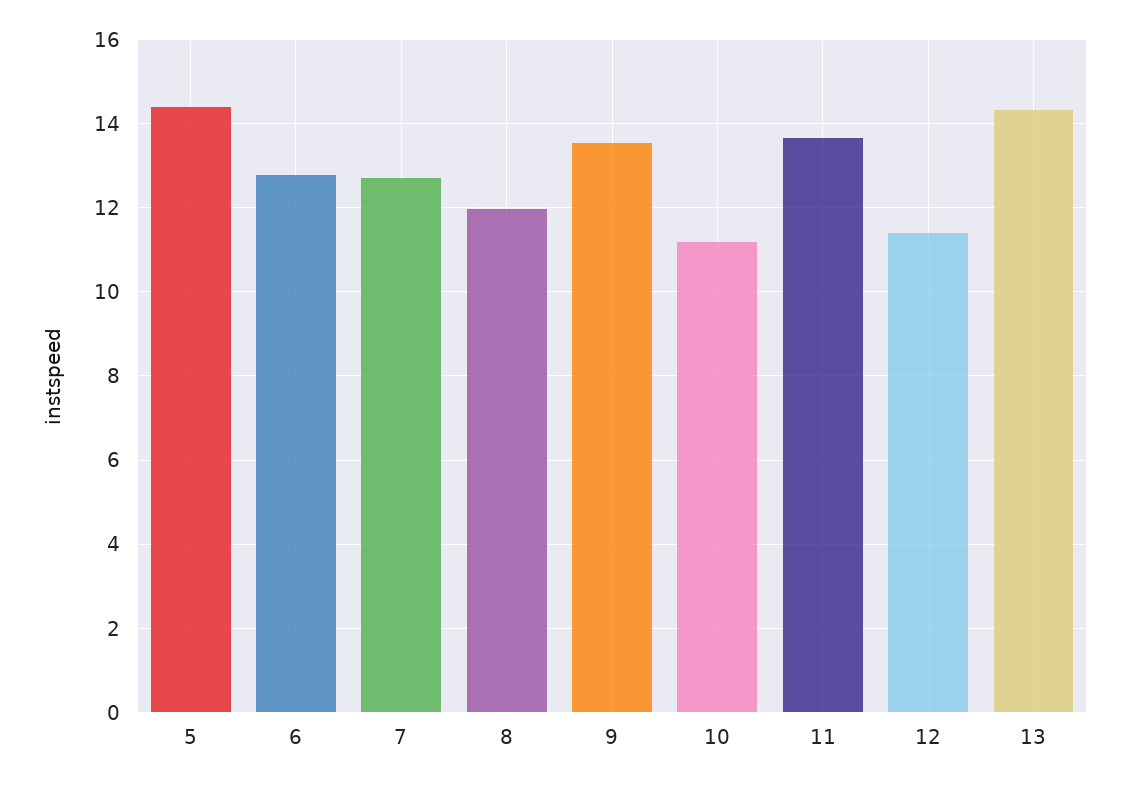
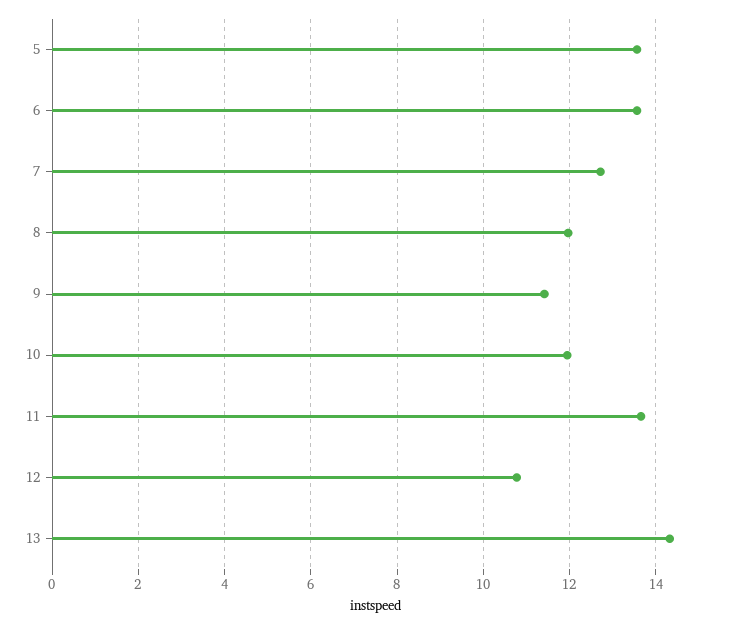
5: 14.4 -> 13.6
6: 12.8 -> 13.6
9: 13.6 -> 11.4
10: 11.2 -> 12
12: 11.4 -> 10.8

